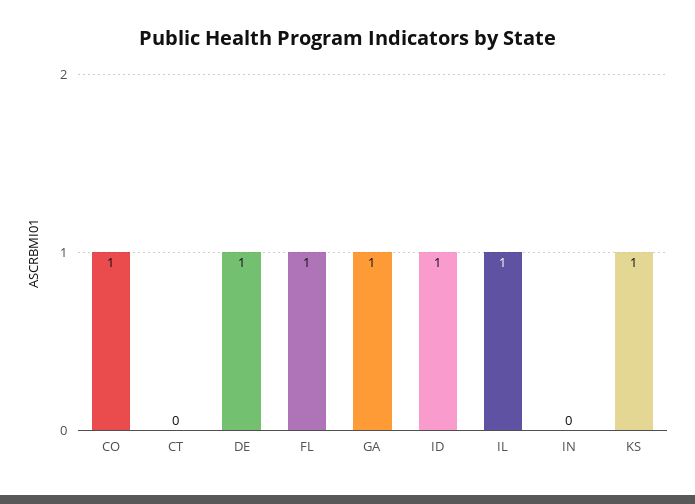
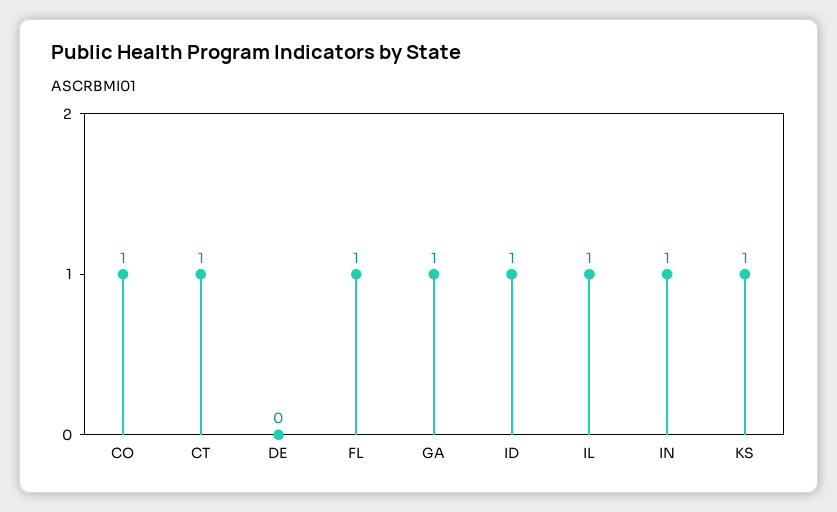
CT: 0 -> 1
DE: 1 -> 0
IN: 0 -> 1

